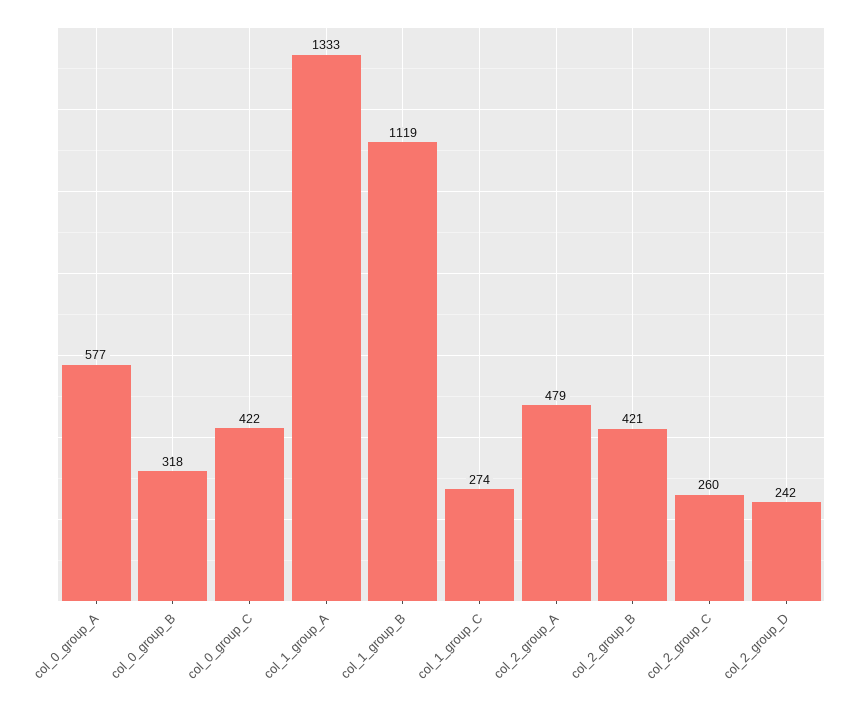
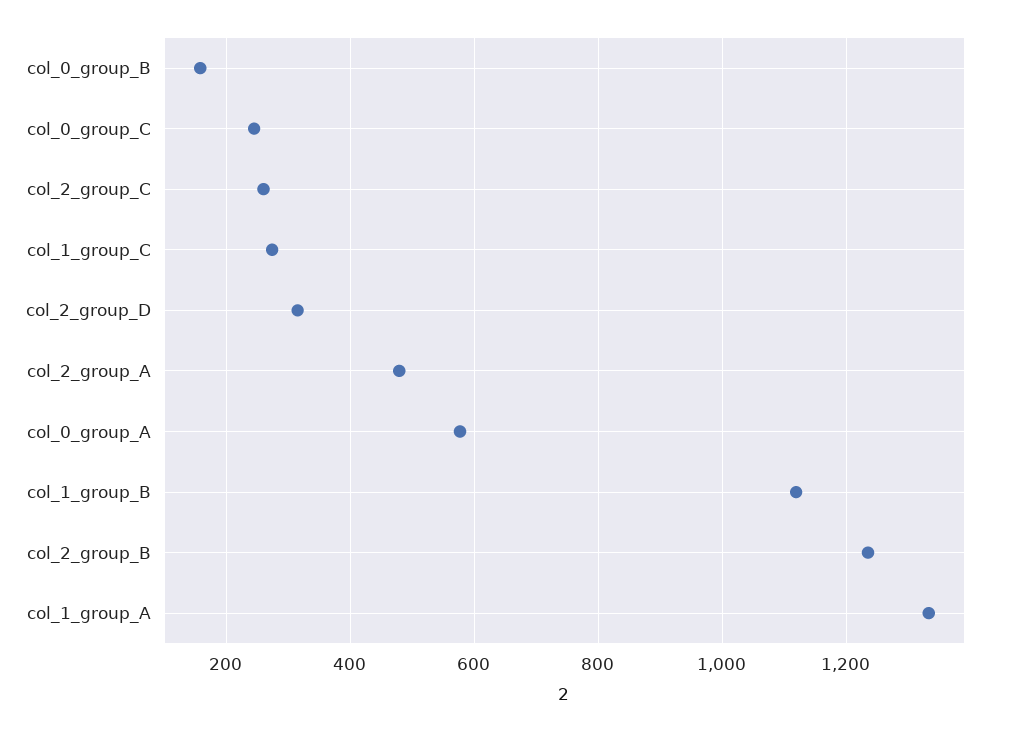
col_0_group_B: 318 -> 160
col_0_group_C: 422 -> 240
col_2_group_B: 421 -> 1240
col_2_group_D: 242 -> 320

